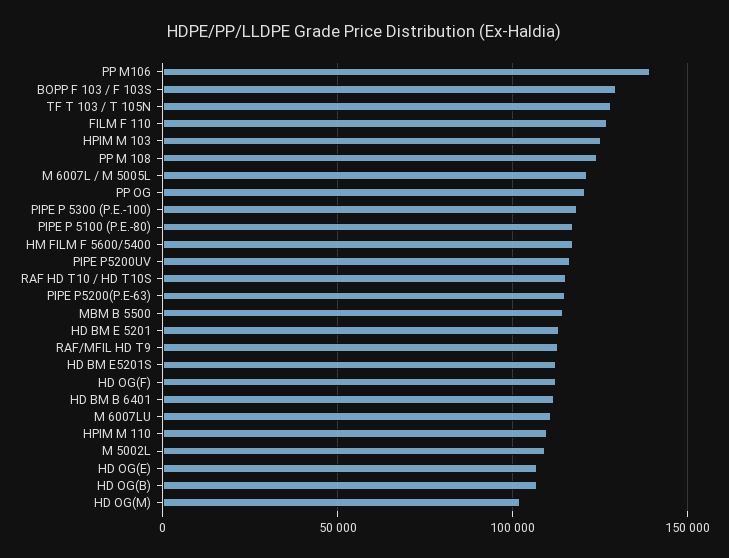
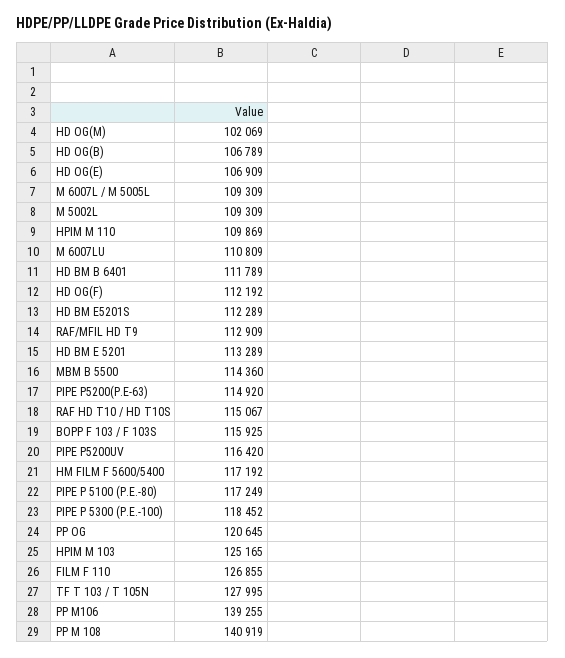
BOPP F 103 / F 103S: 130000 -> 115925
PP M 108: 125000 -> 140919
M 6007L / M 5005L: 120000 -> 109309

